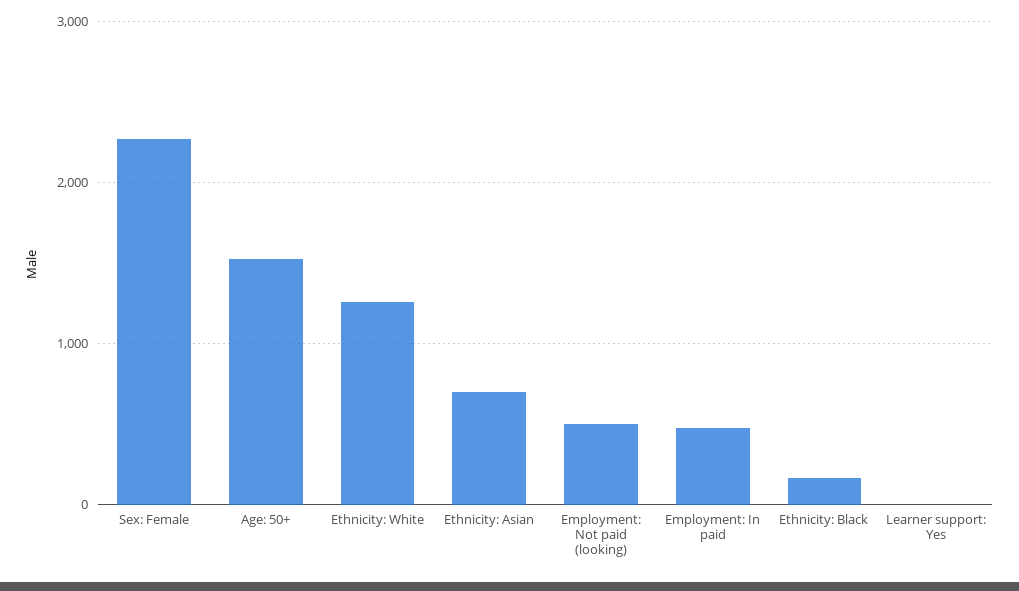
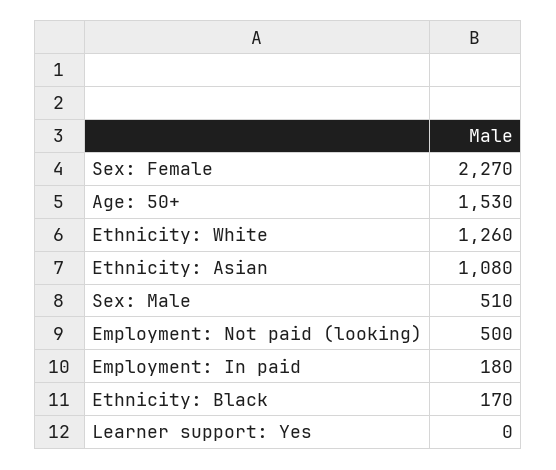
Ethnicity: Asian: 700 -> 1080
Employment: In paid: 500 -> 180
Sex: Male: none -> 510

